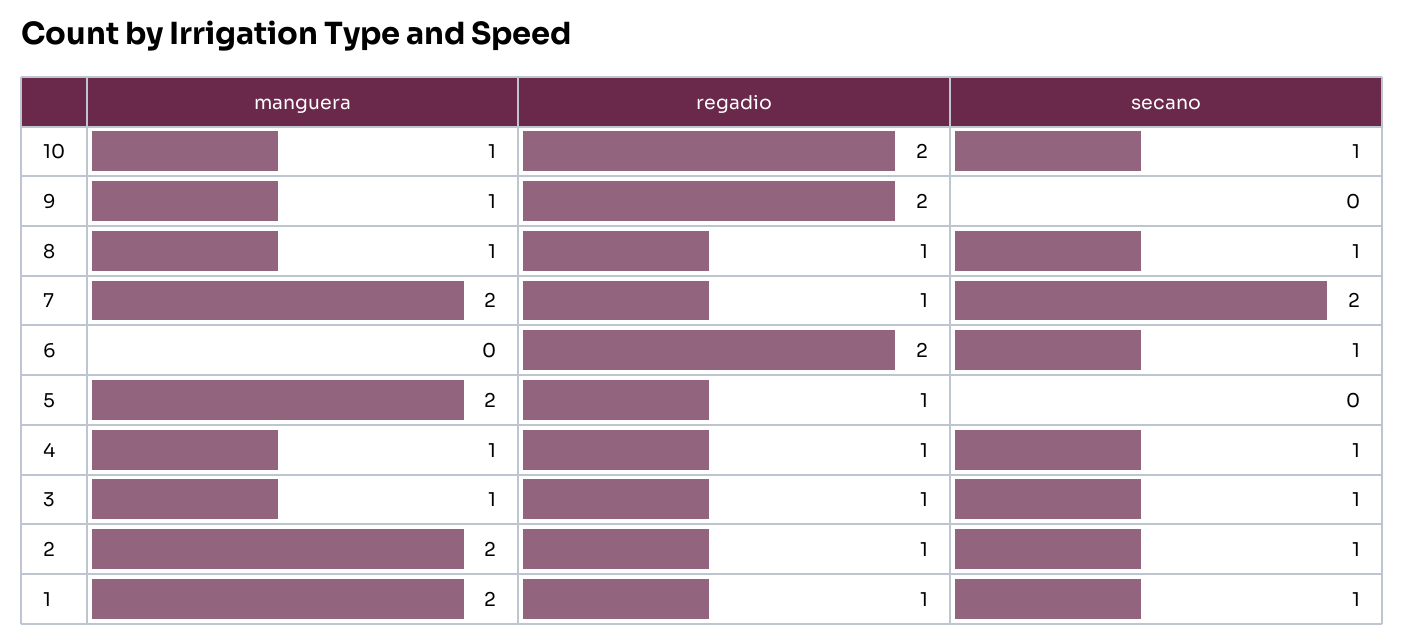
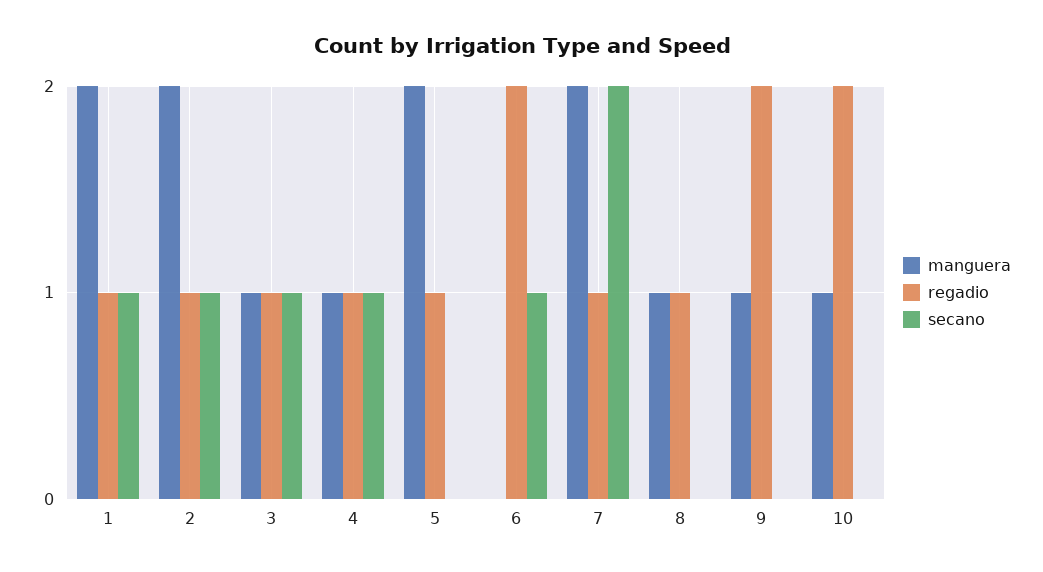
secano, 10: 1 -> 0
secano, 8: 1 -> 0

